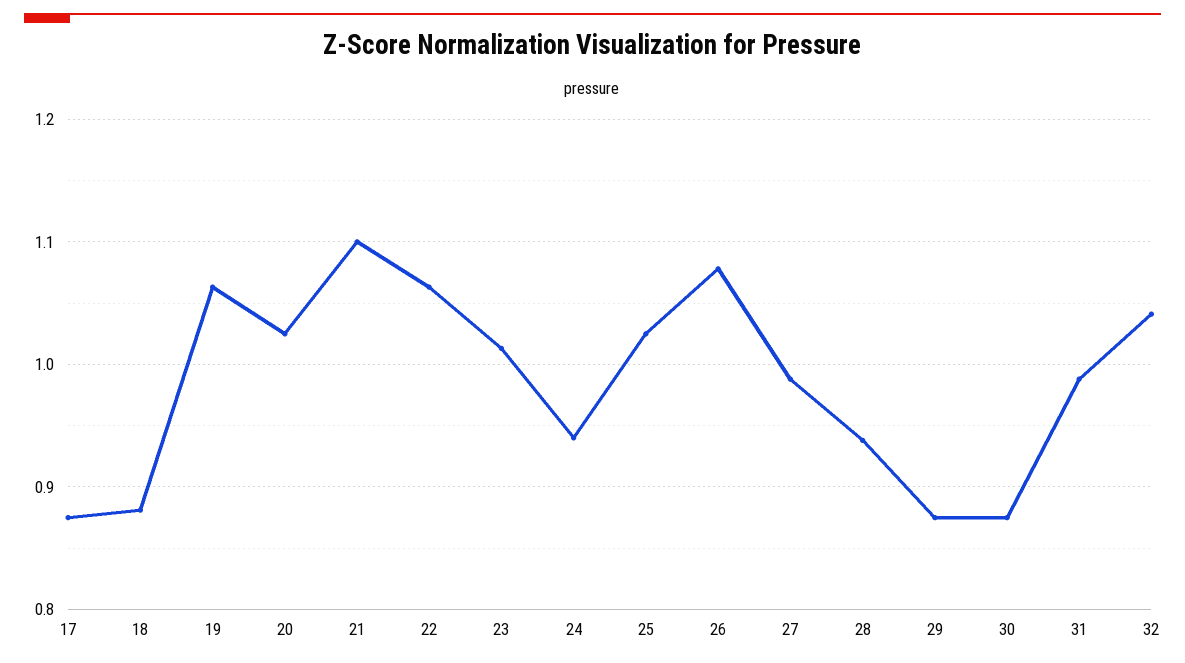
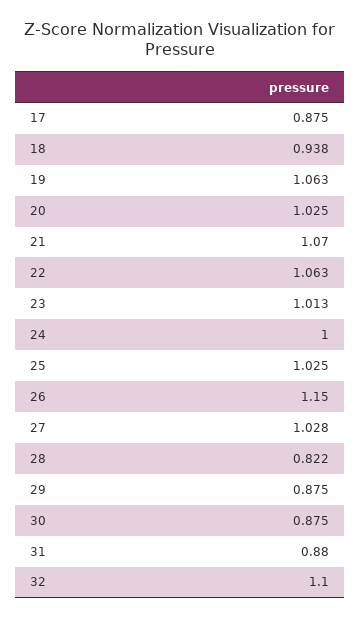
18: 0.88 -> 0.938
21: 1.1 -> 1.07
24: 0.94 -> 1
26: 1.08 -> 1.15
27: 0.99 -> 1.028
28: 0.94 -> 0.822
31: 0.99 -> 0.88
32: 1.04 -> 1.1

